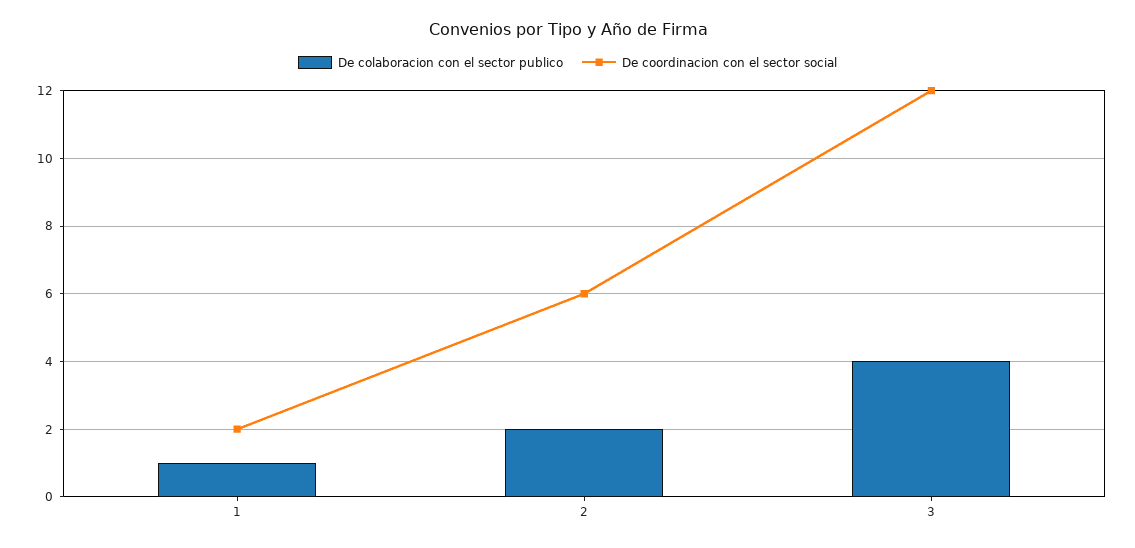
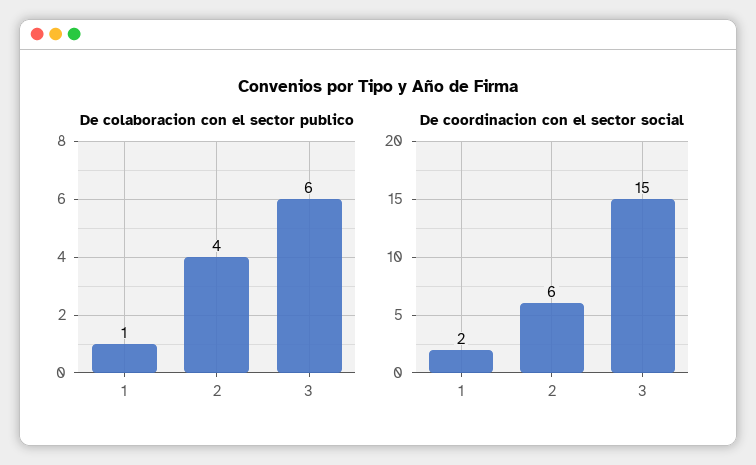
De colaboracion con el sector publico, 2: 2 -> 4
De colaboracion con el sector publico, 3: 4 -> 6
De coordinacion con el sector social, 3: 12 -> 15

